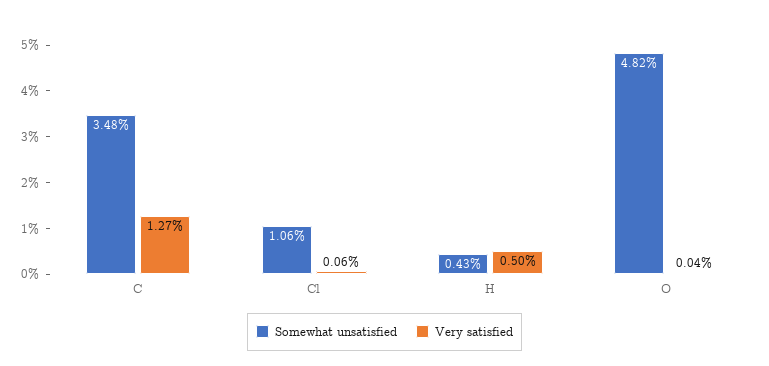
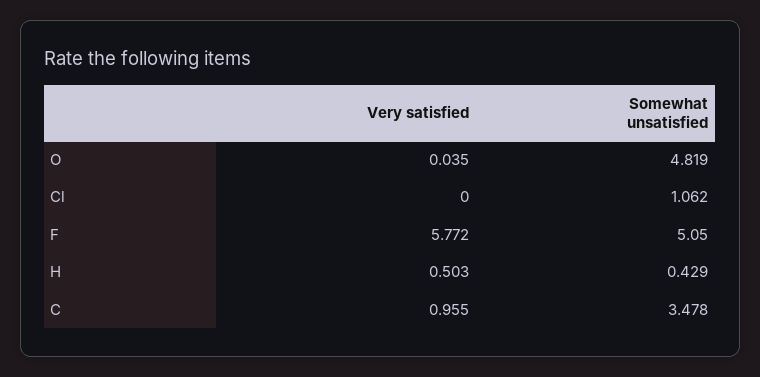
Very satisfied, C: 1.27 -> 0.955
Very satisfied, Cl: 0.06 -> 0
Very satisfied, F: none -> 5.772
Somewhat unsatisfied, F: none -> 5.05

